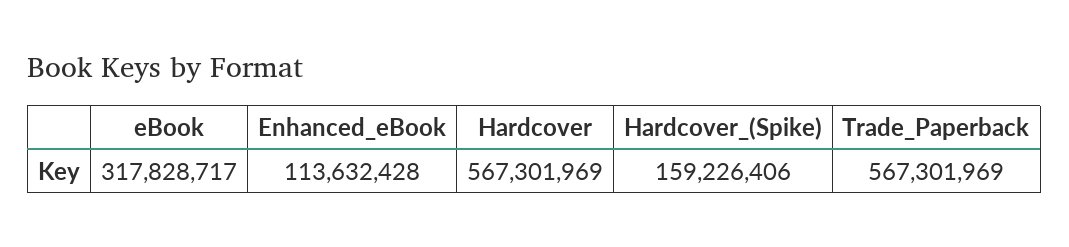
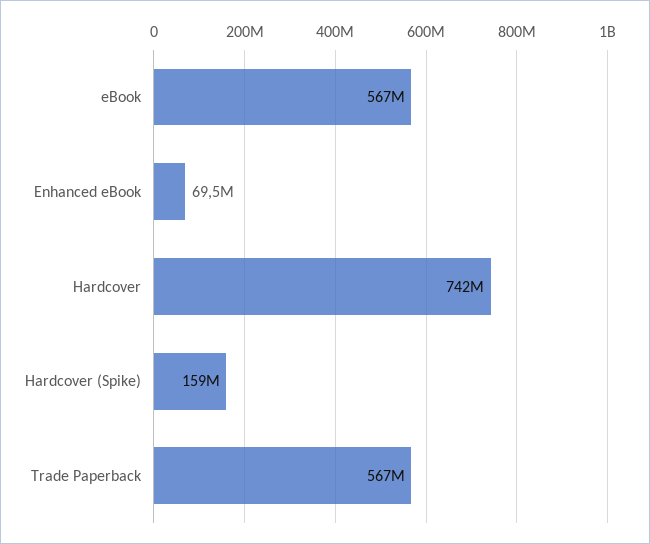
eBook: 317828717 -> 567000000
Enhanced_eBook: 113632428 -> 69500000
Hardcover: 567301969 -> 742000000

